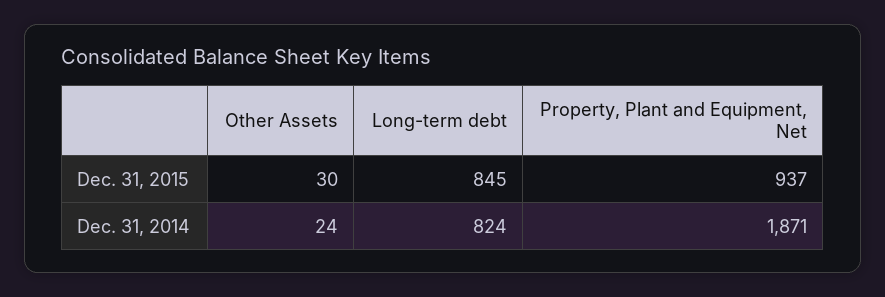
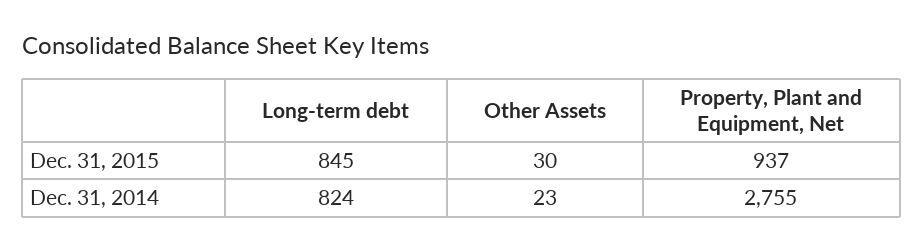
Other Assets, Dec. 31, 2014: 24 -> 23
Property, Plant and Equipment, Net, Dec. 31, 2014: 1871 -> 2755

